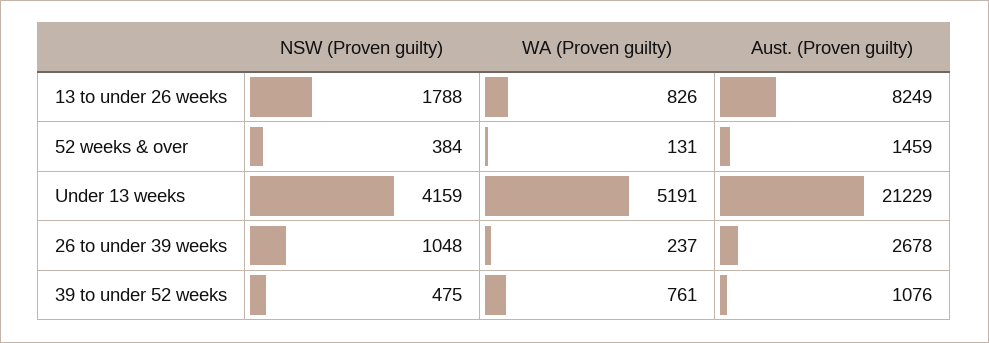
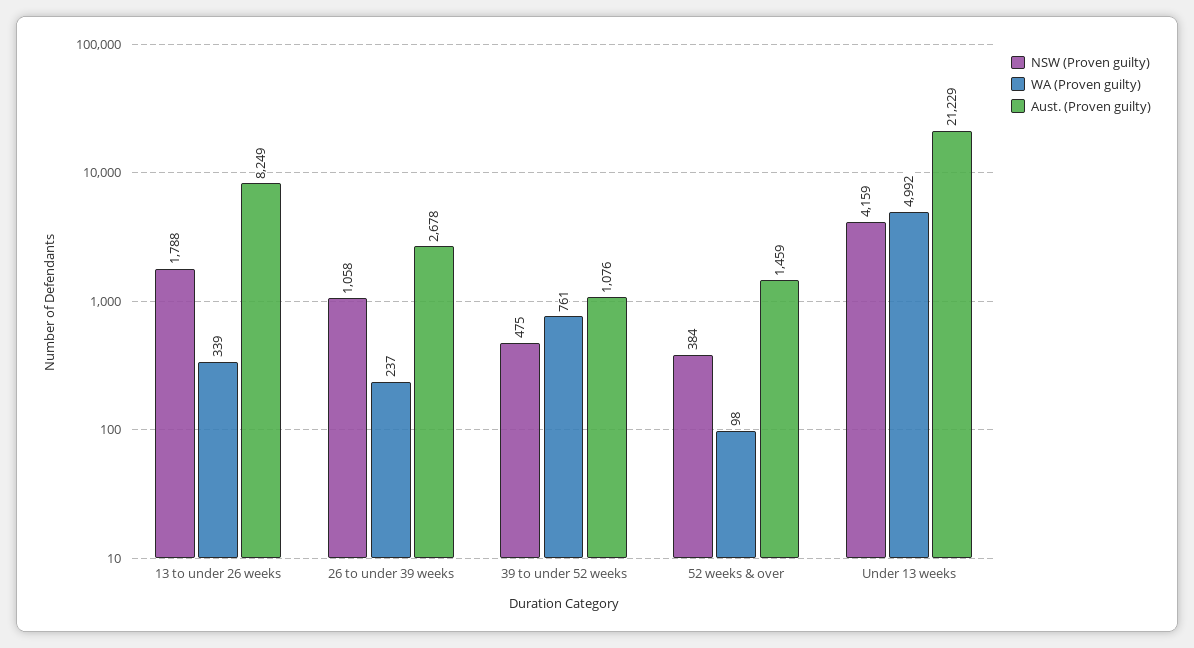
WA (Proven guilty), 13 to under 26 weeks: 826 -> 339
WA (Proven guilty), 52 weeks & over: 131 -> 98
WA (Proven guilty), Under 13 weeks: 5191 -> 4992
NSW (Proven guilty), 26 to under 39 weeks: 1048 -> 1058

